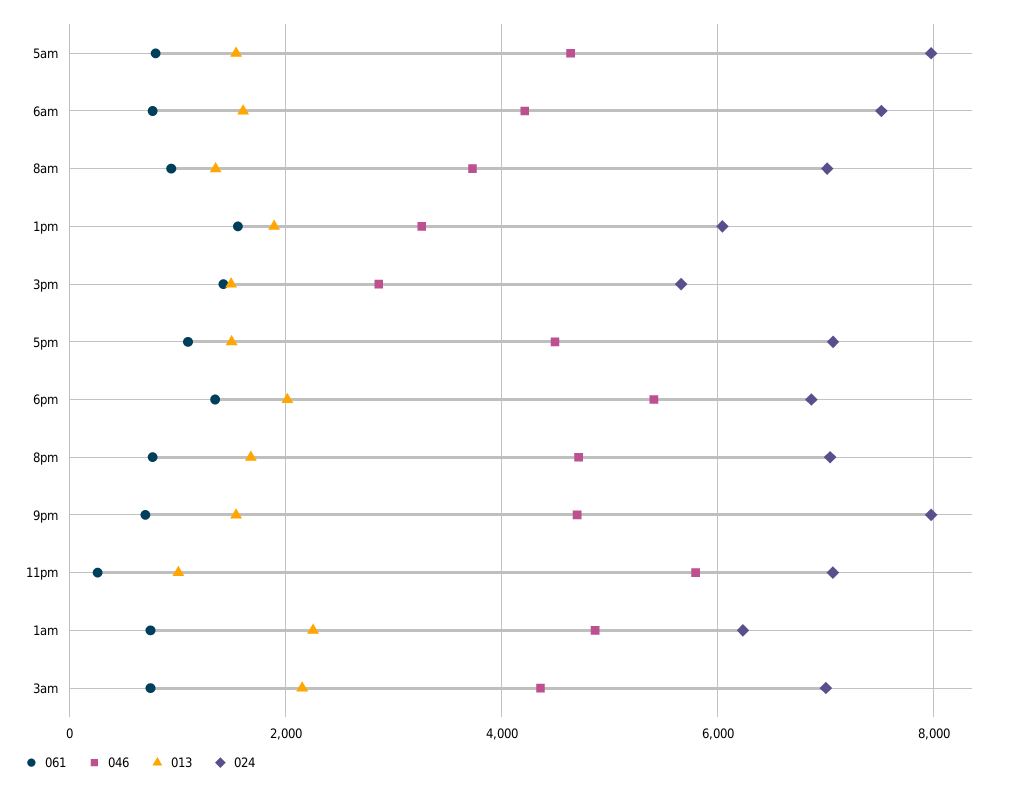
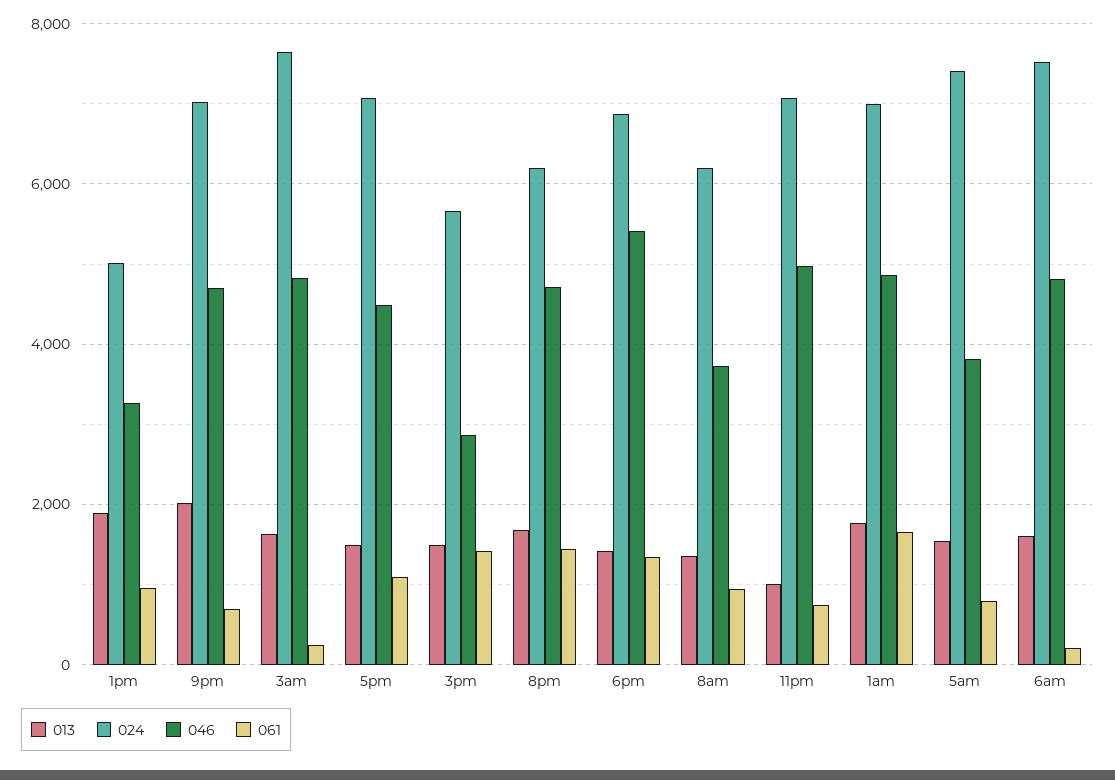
046, 5am: 4600 -> 3800
024, 5am: 8000 -> 7400
061, 6am: 800 -> 200
046, 6am: 4200 -> 4800
024, 8am: 7000 -> 6200
061, 1pm: 1600 -> 1000
024, 1pm: 6000 -> 5000
013, 6pm: 2000 -> 1400
061, 8pm: 800 -> 1400
024, 8pm: 7000 -> 6200
013, 9pm: 1600 -> 2000
024, 9pm: 8000 -> 7000
061, 11pm: 200 -> 800
046, 11pm: 5800 -> 5000
061, 1am: 800 -> 1600
013, 1am: 2200 -> 1800
024, 1am: 6200 -> 7000
061, 3am: 800 -> 200
046, 3am: 4400 -> 4800
013, 3am: 2200 -> 1600
024, 3am: 7000 -> 7600

